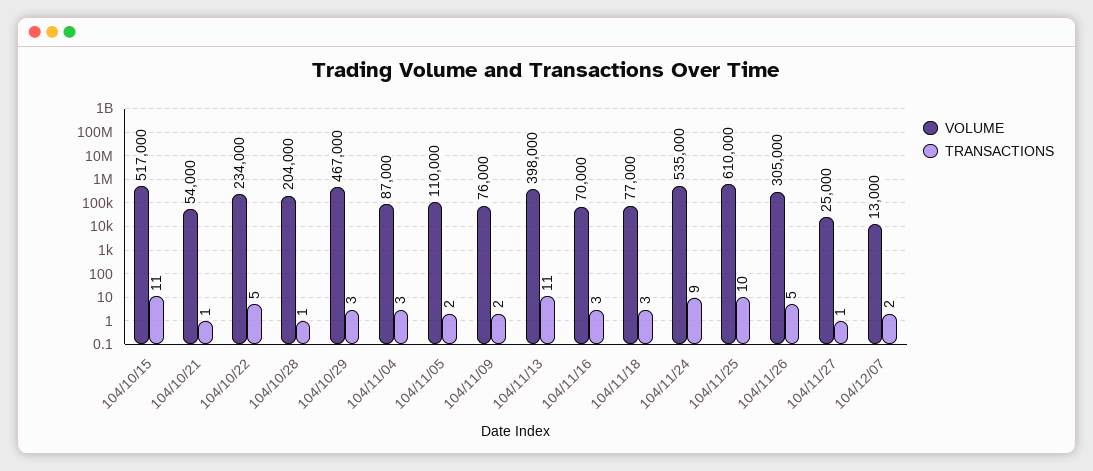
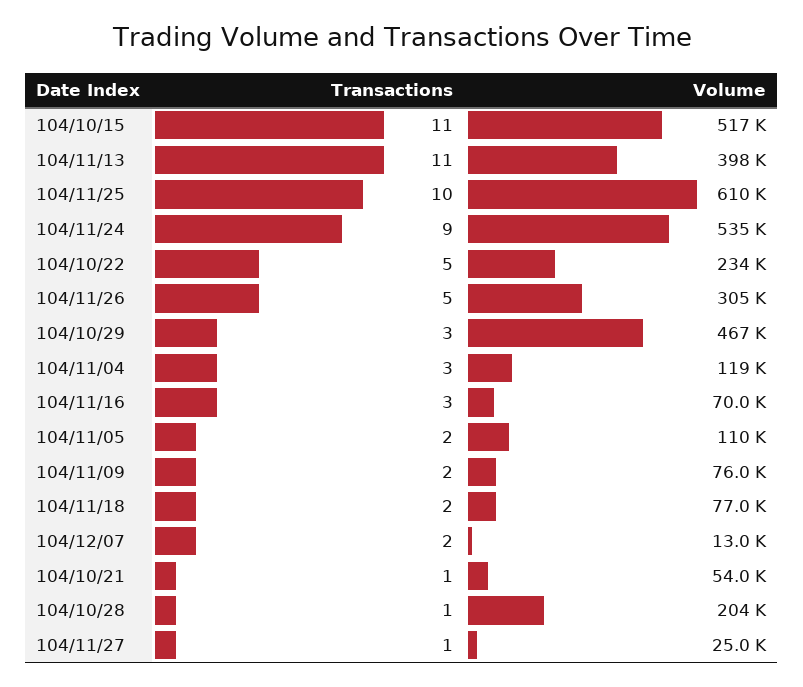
VOLUME, 104/11/04: 87000 -> 119000
TRANSACTIONS, 104/11/18: 3 -> 2

